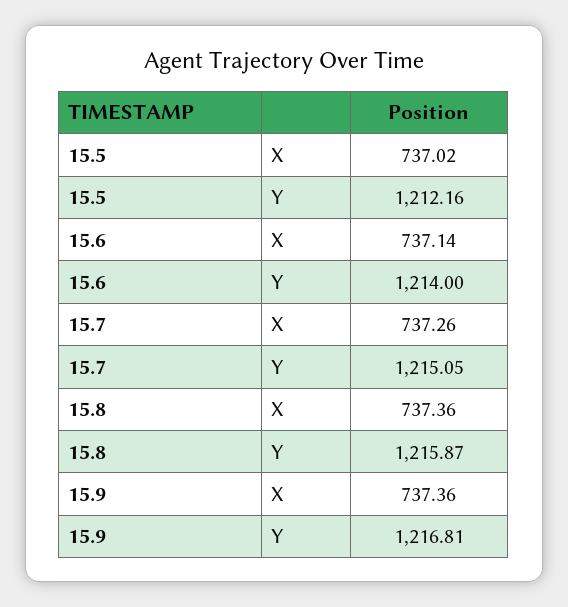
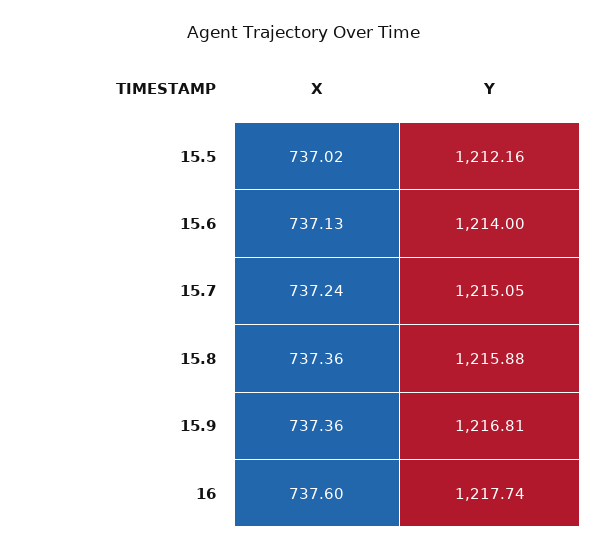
15.6, X: 737.14 -> 737.13
15.7, X: 737.26 -> 737.24
15.8, Y: 1215.87 -> 1215.88
16, X: none -> 737.6
16, Y: none -> 1217.74

